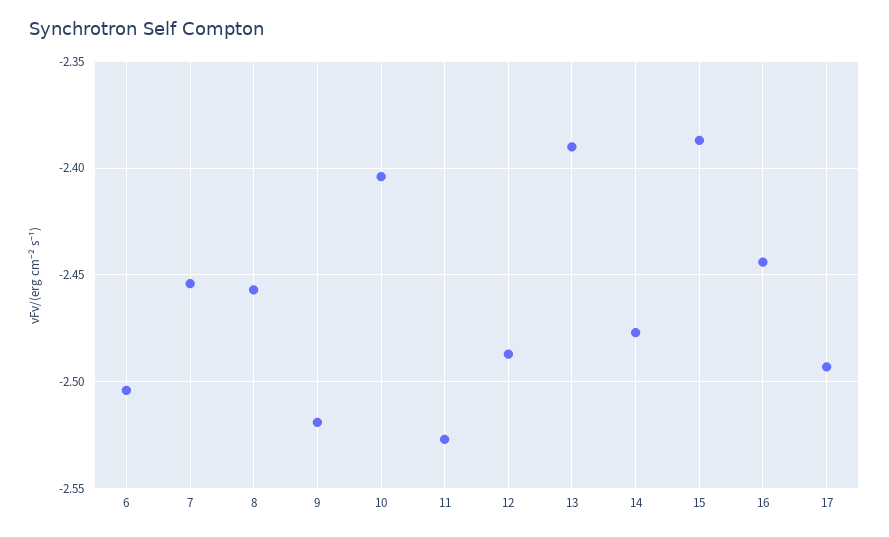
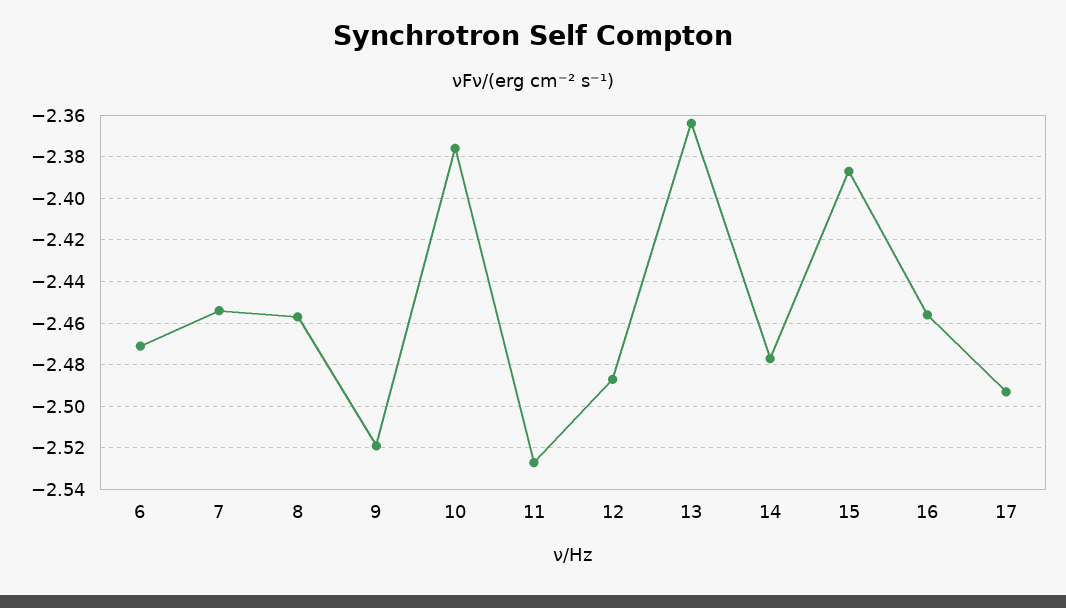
6: -2.505 -> -2.47
10: -2.405 -> -2.375
13: -2.39 -> -2.365
16: -2.445 -> -2.455

